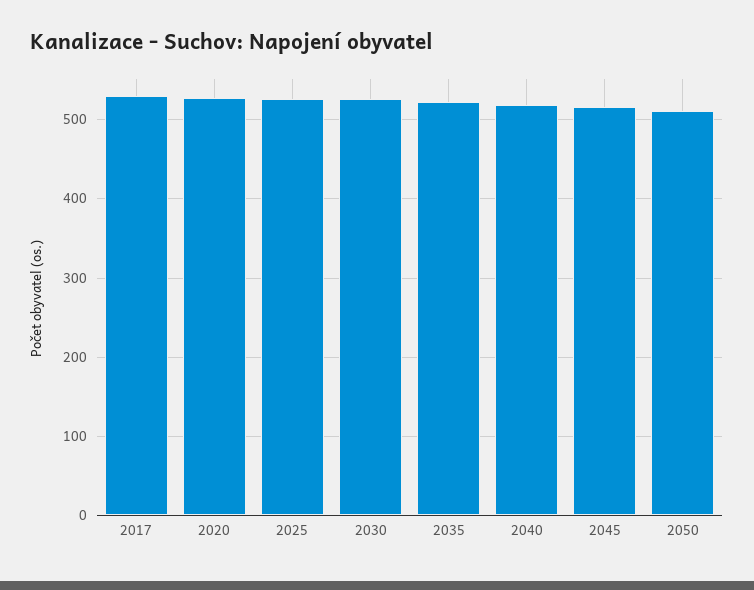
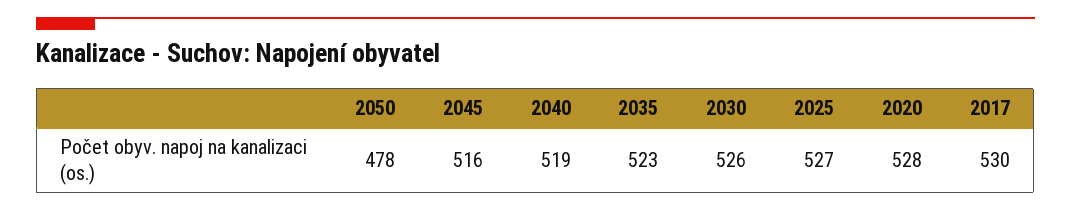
2050: 510 -> 478

